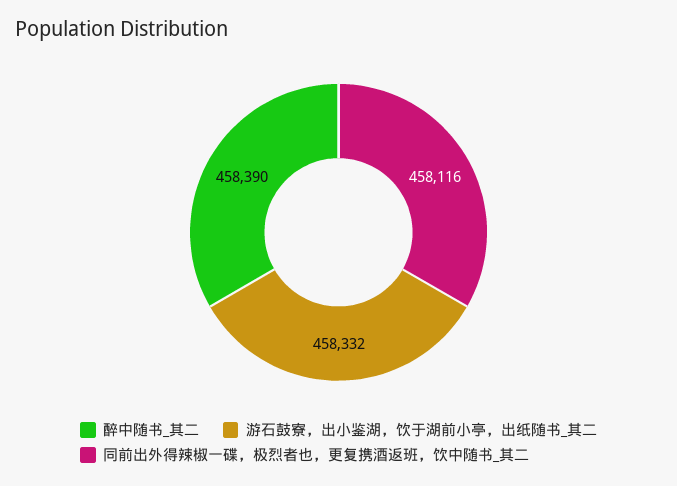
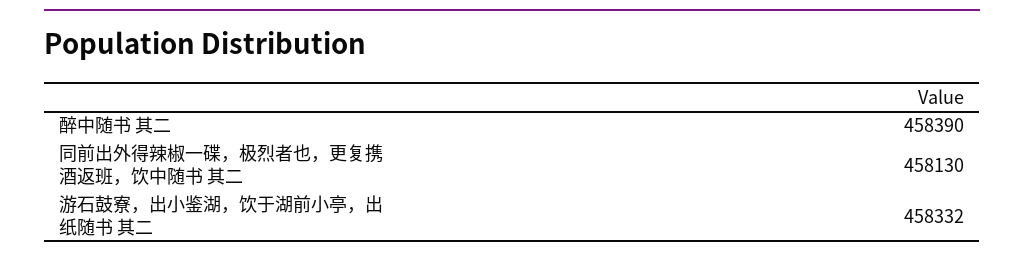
同前出外得辣椒一碟，极烈者也，更复携酒返班，饮中随书_其二: 458116 -> 458130

